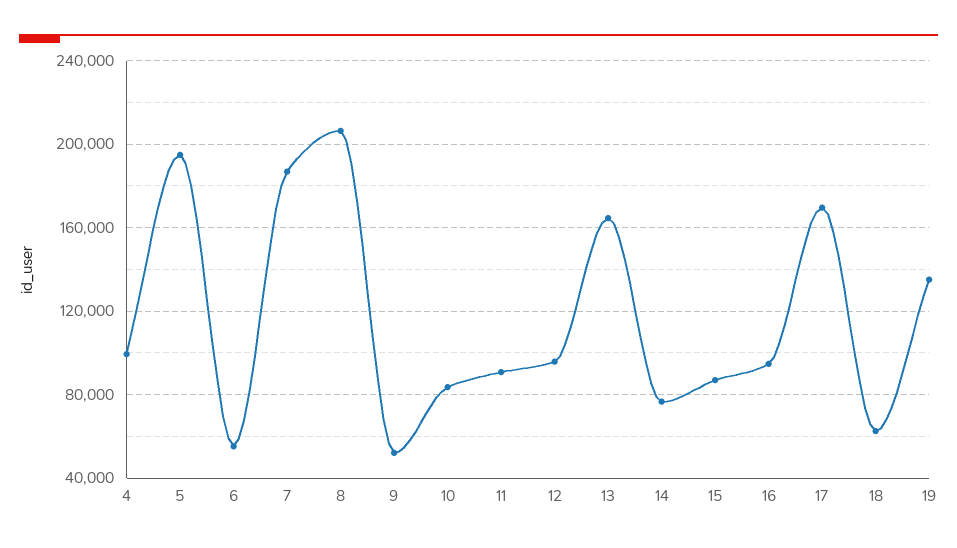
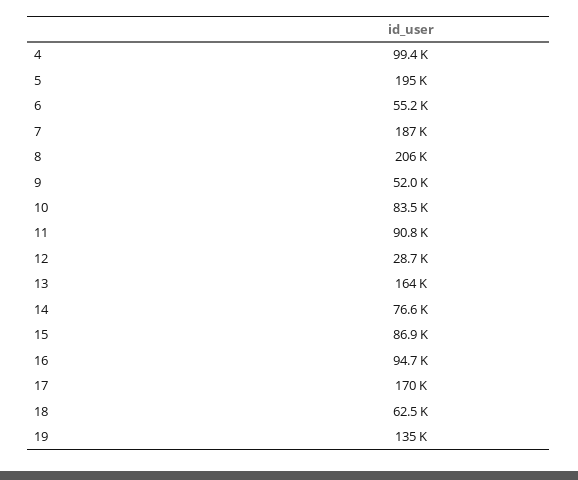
12: 95000 -> 28700

